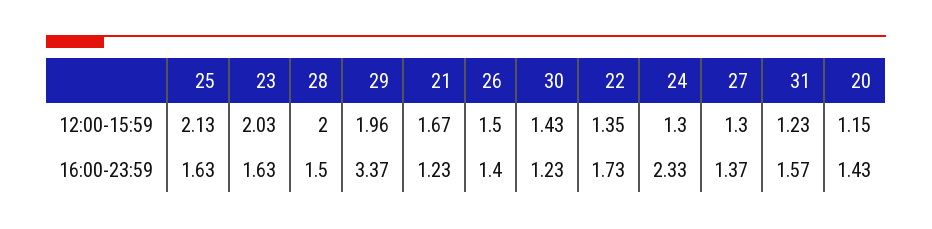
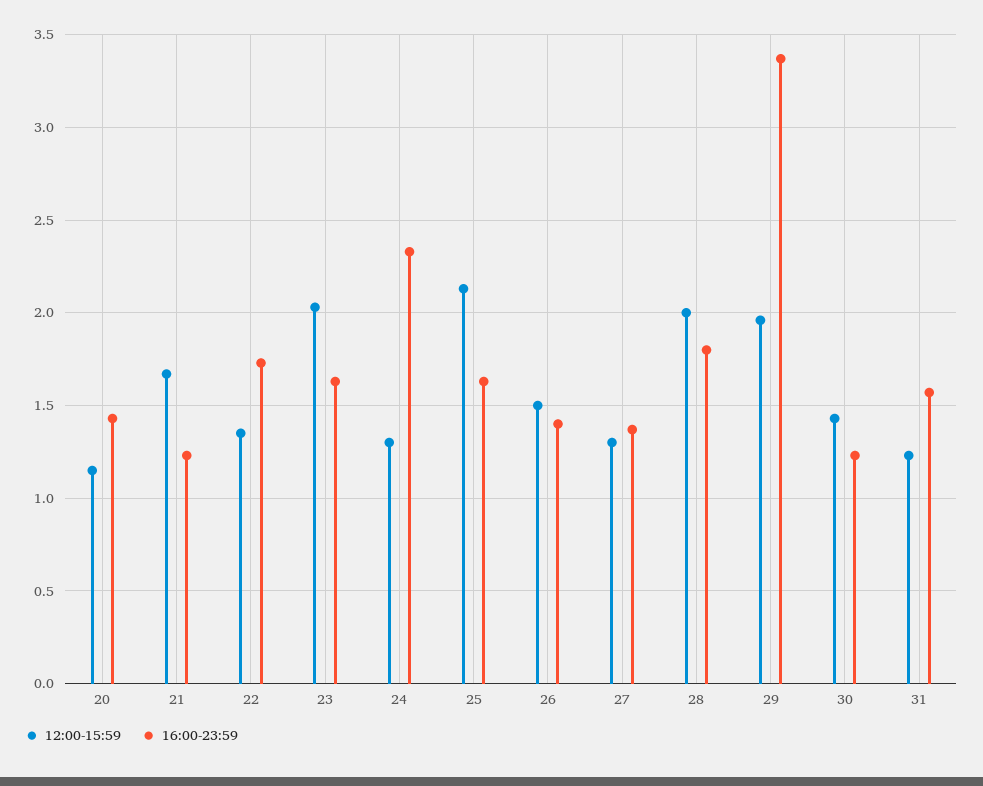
16:00-23:59, 28: 1.5 -> 1.8

